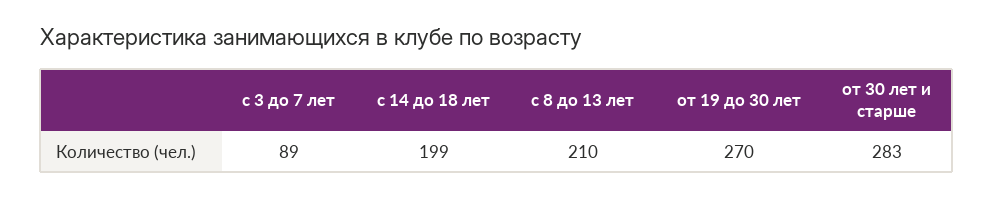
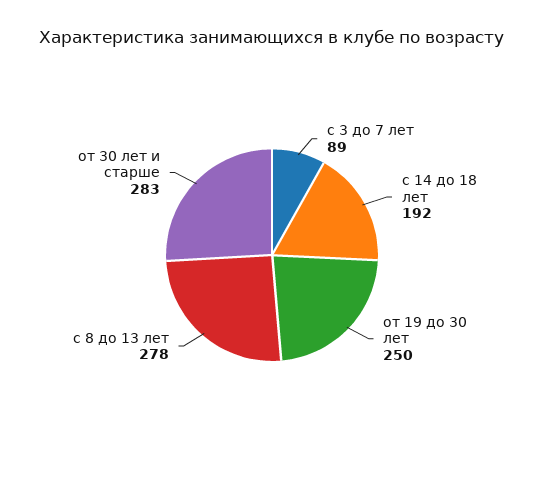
с 14 до 18 лет: 199 -> 192
с 8 до 13 лет: 210 -> 278
от 19 до 30 лет: 270 -> 250

